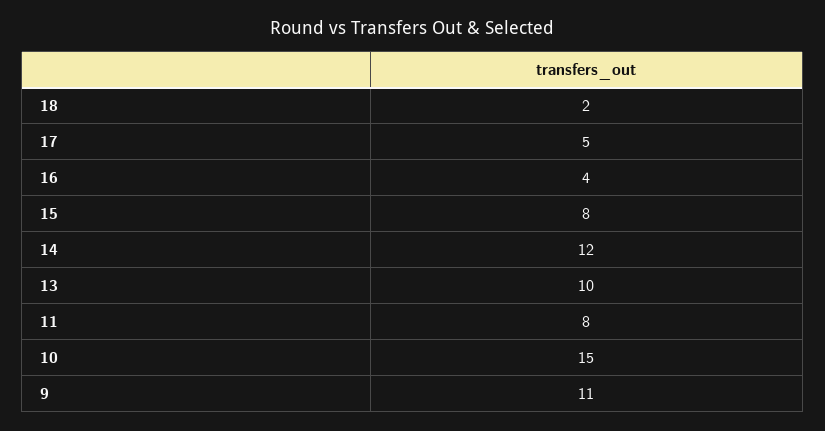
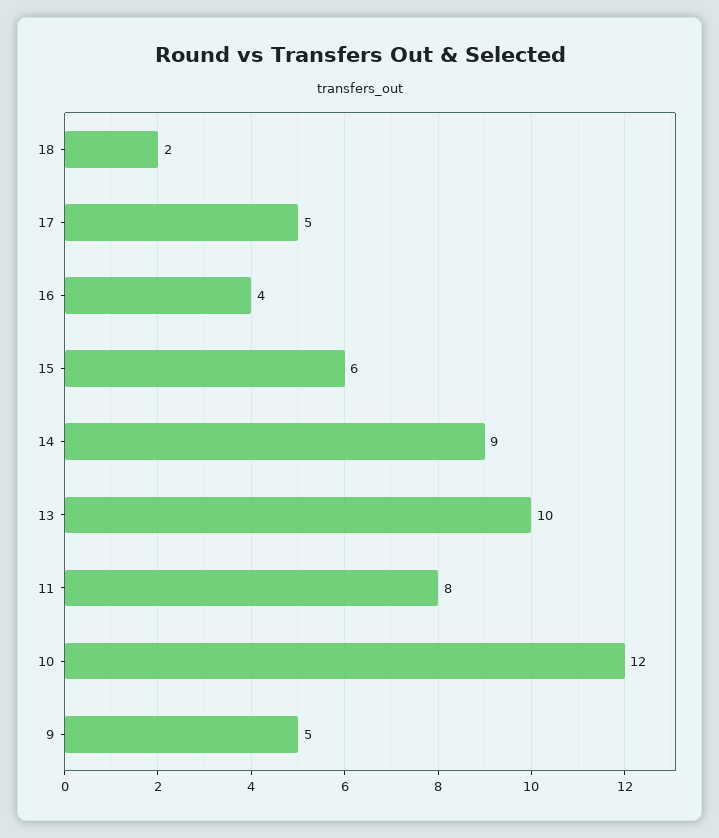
15: 8 -> 6
14: 12 -> 9
10: 15 -> 12
9: 11 -> 5

